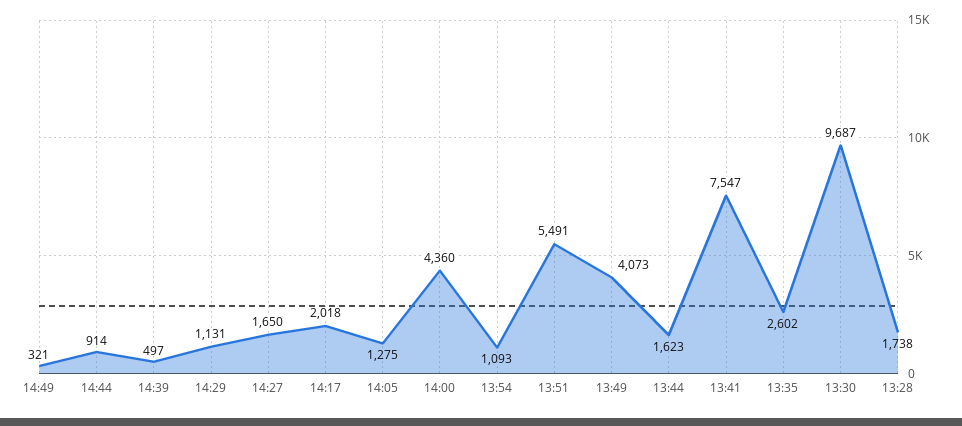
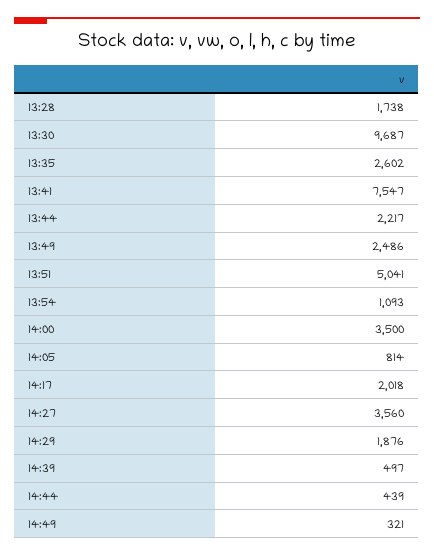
14:44: 914 -> 439
14:29: 1131 -> 1876
14:27: 1650 -> 3560
14:05: 1275 -> 814
14:00: 4360 -> 3500
13:51: 5491 -> 5041
13:49: 4073 -> 2486
13:44: 1623 -> 2217

